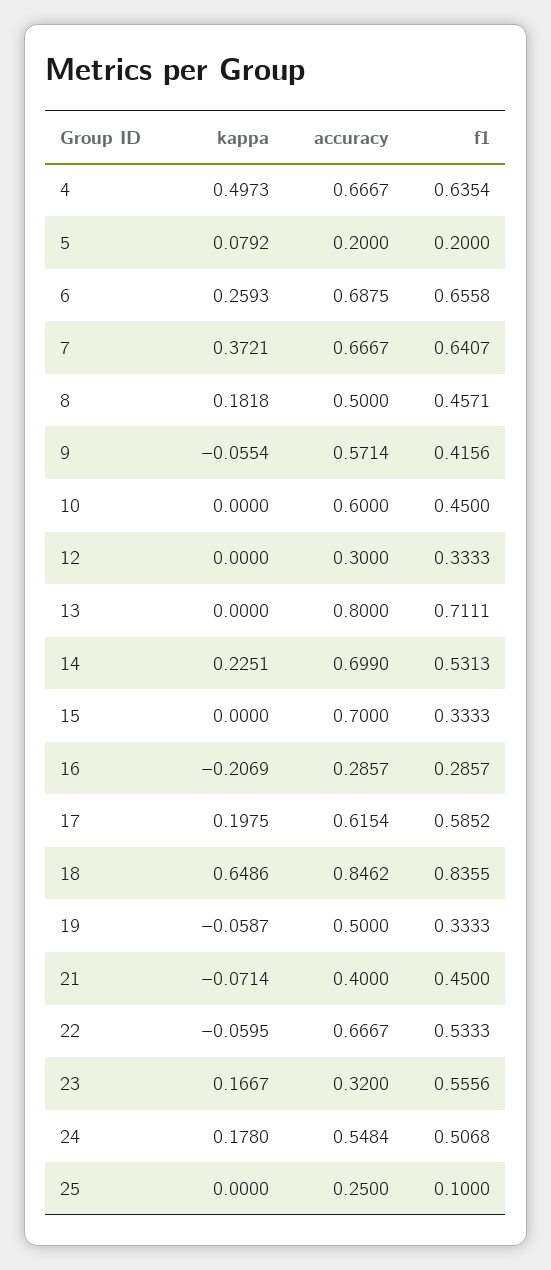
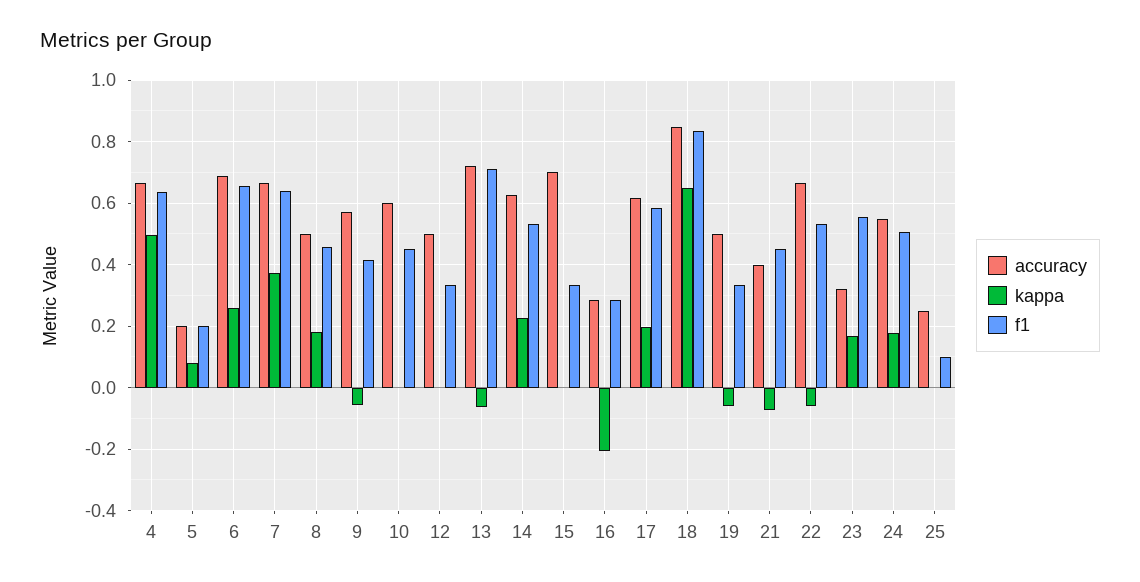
accuracy, 12: 0.3 -> 0.5
kappa, 13: 0 -> -0.06
accuracy, 13: 0.8 -> 0.72
accuracy, 14: 0.699 -> 0.62

